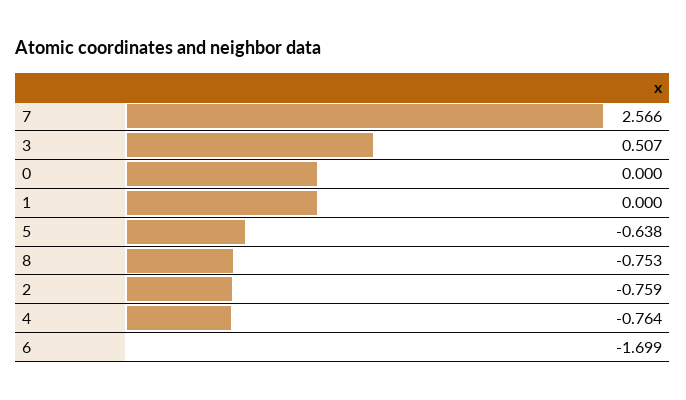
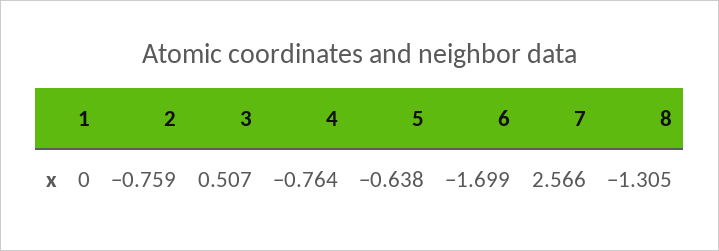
0: 0 -> none
8: -0.753 -> -1.305

